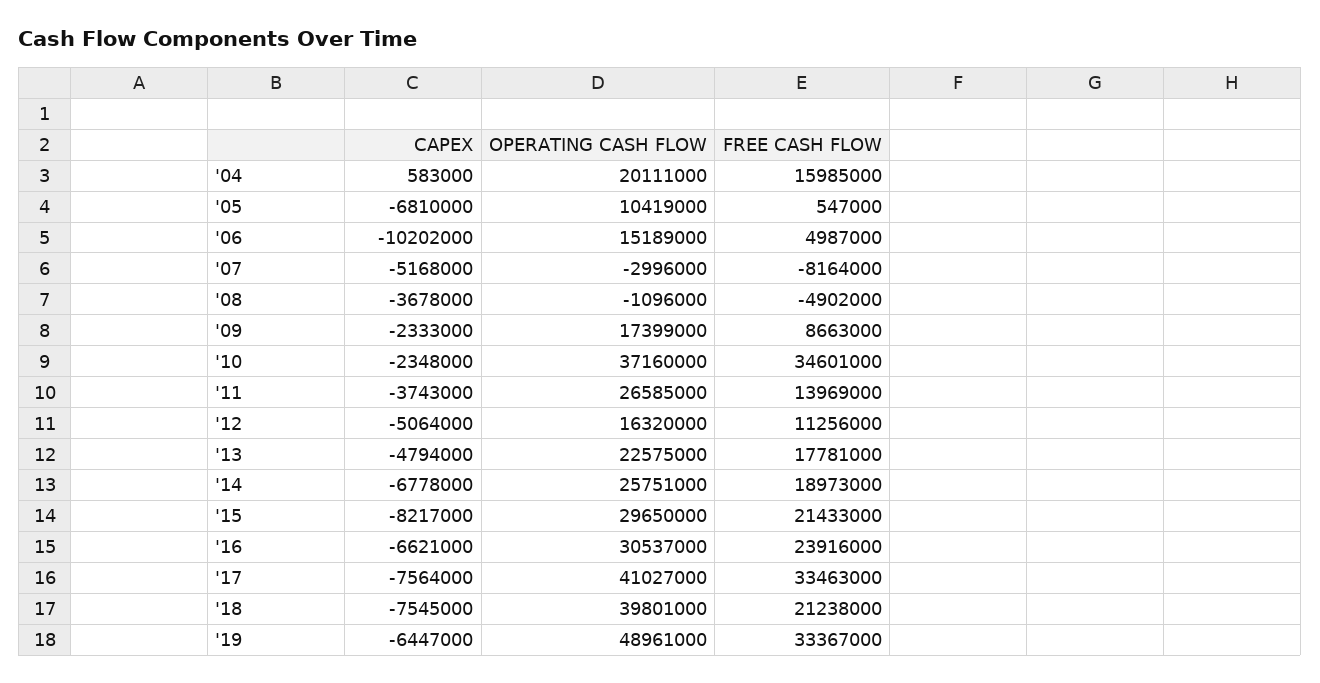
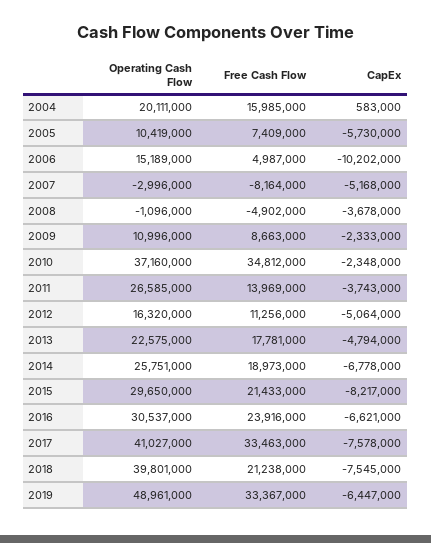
CAPEX, '05: -6810000 -> -5730000
FREE CASH FLOW, '05: 547000 -> 7409000
OPERATING CASH FLOW, '09: 17399000 -> 10996000
FREE CASH FLOW, '10: 34601000 -> 34812000
CAPEX, '17: -7564000 -> -7578000

